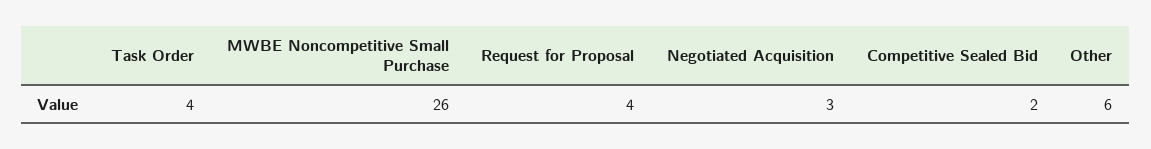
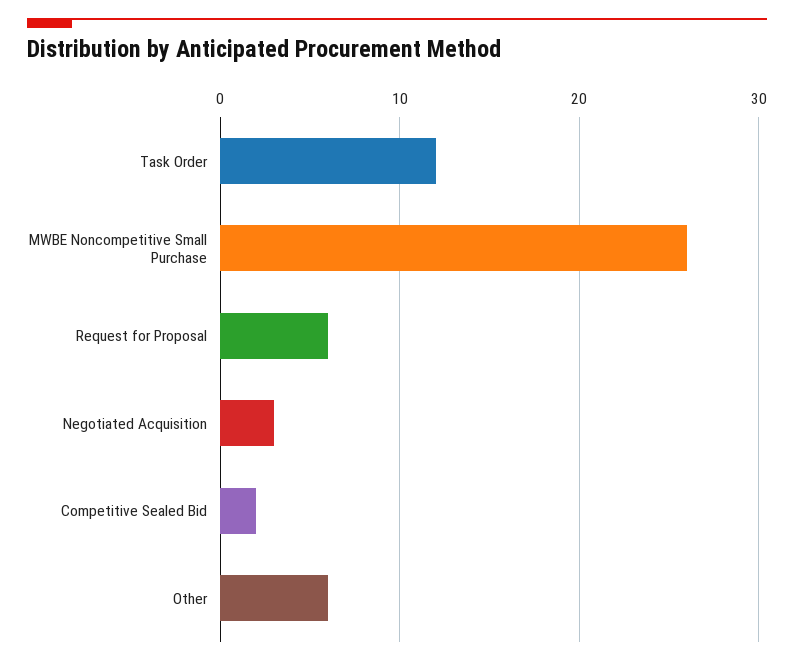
Task Order: 4 -> 12
Request for Proposal: 4 -> 6

